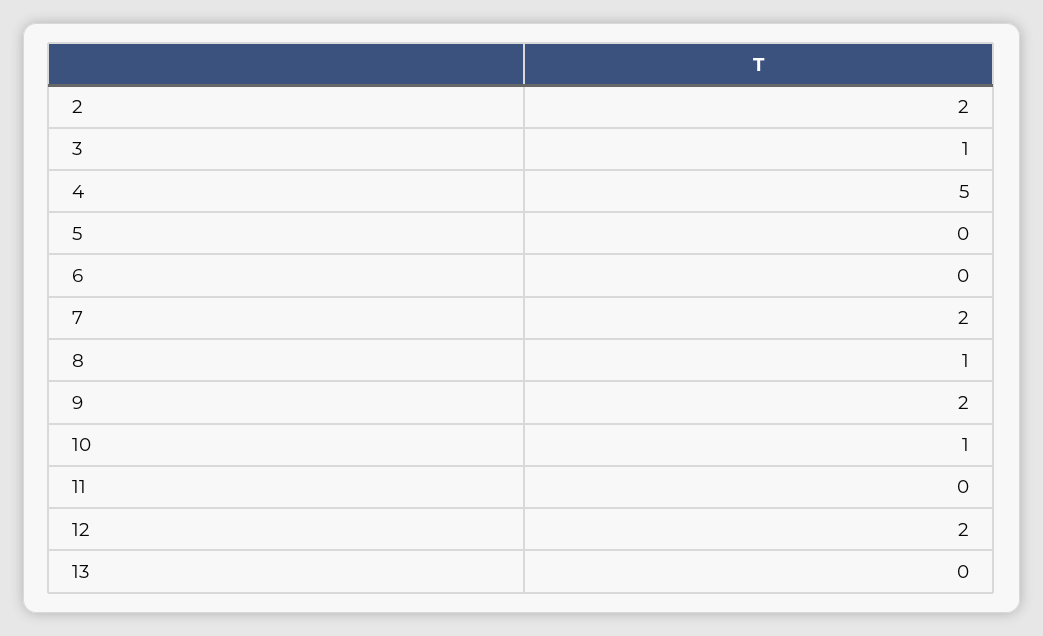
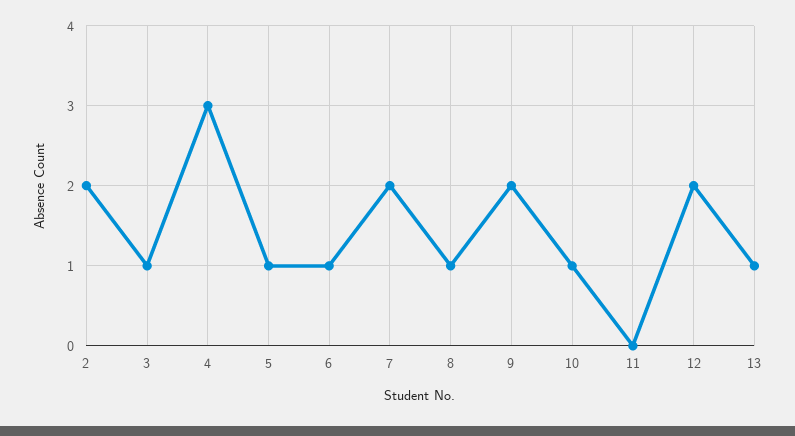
4: 5 -> 3
5: 0 -> 1
6: 0 -> 1
13: 0 -> 1

